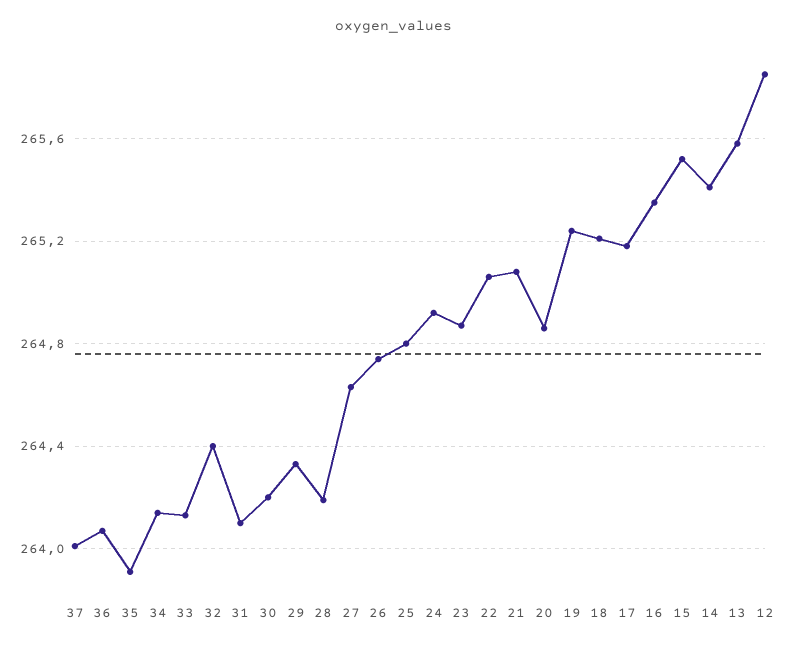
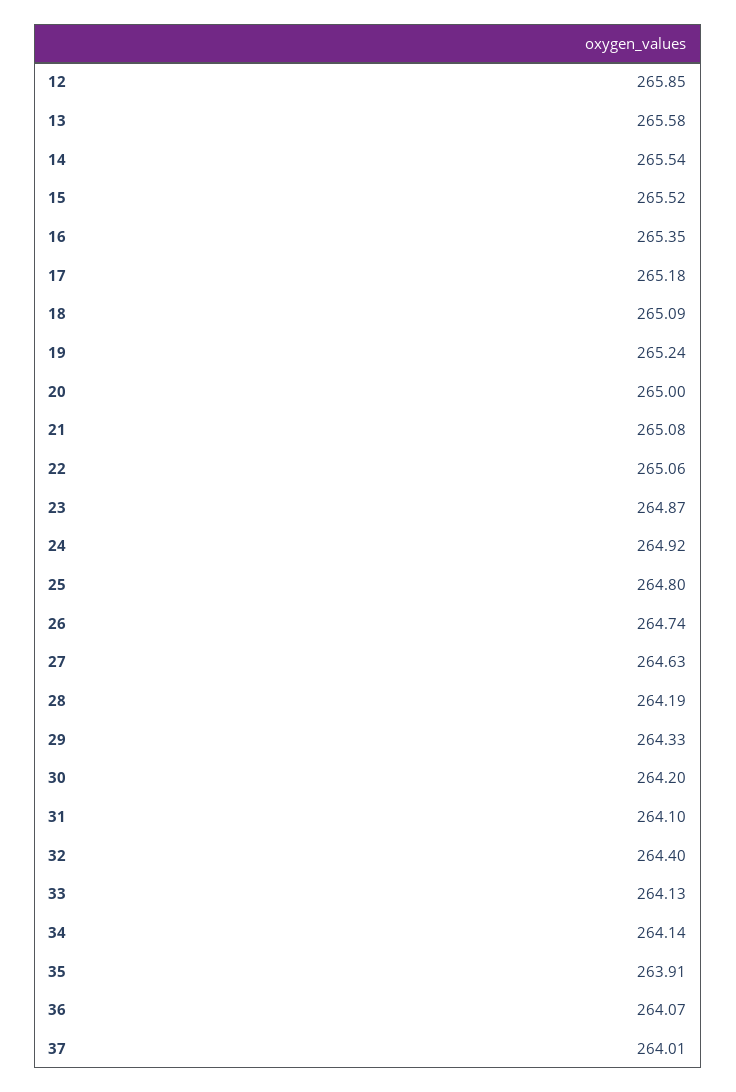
20: 264.85 -> 265
18: 265.2 -> 265.09
14: 265.4 -> 265.54

